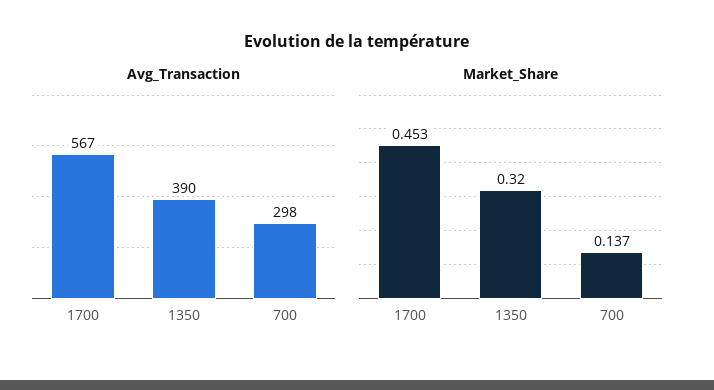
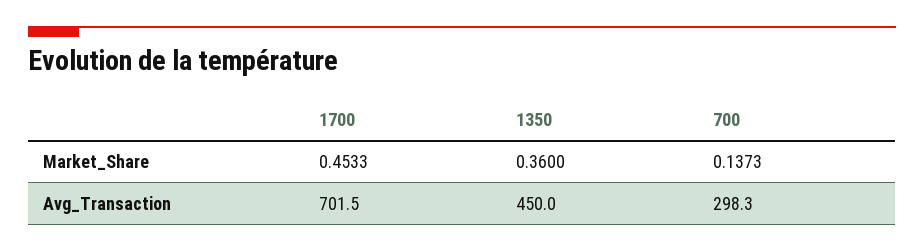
Avg_Transaction, 1700: 567 -> 701.5
Avg_Transaction, 1350: 390 -> 450
Market_Share, 1350: 0.32 -> 0.36

